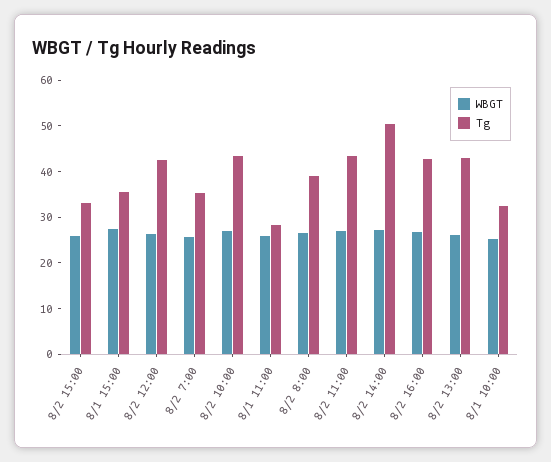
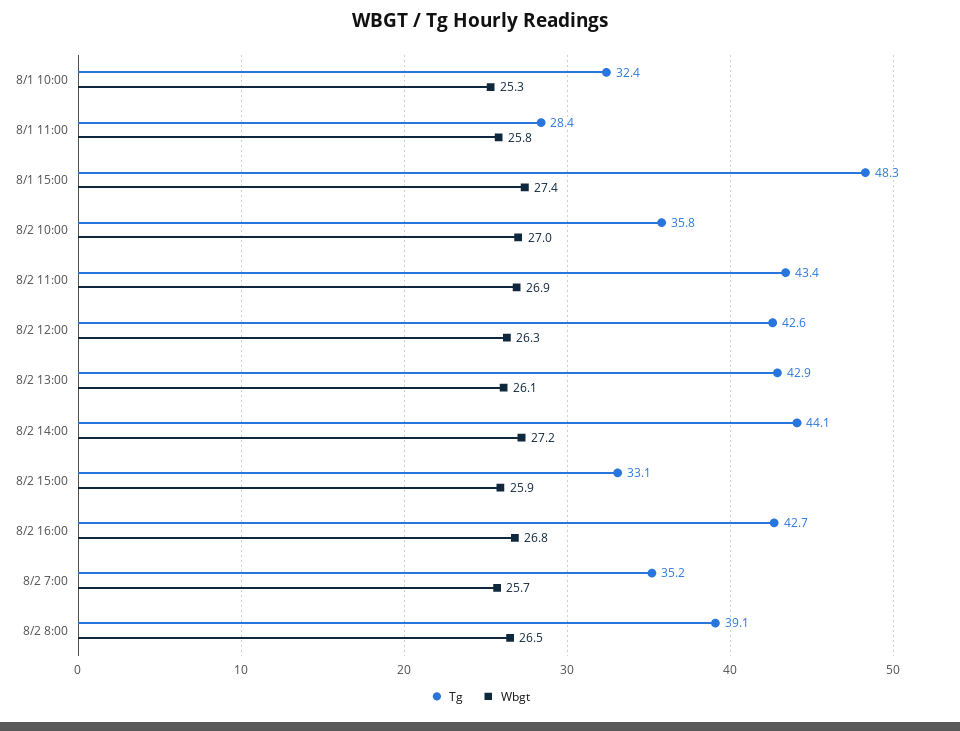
Tg, 8/1 15:00: 36 -> 48.3
Tg, 8/2 10:00: 44 -> 35.8
Tg, 8/2 14:00: 50 -> 44.1

